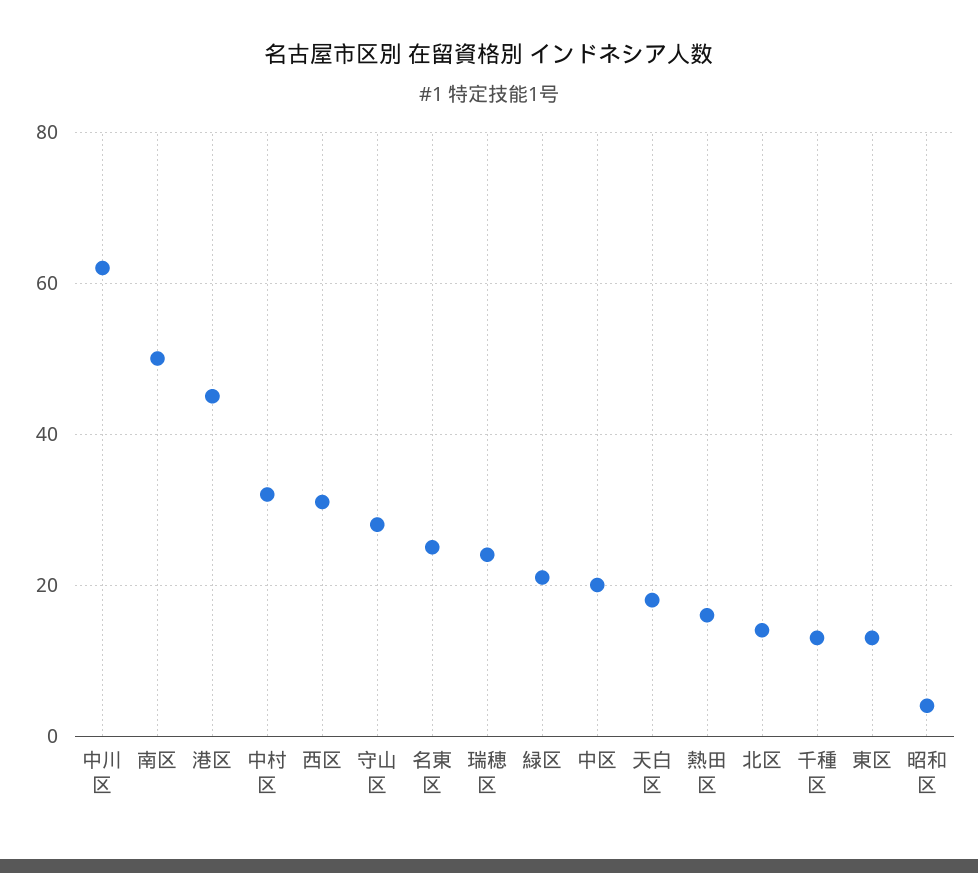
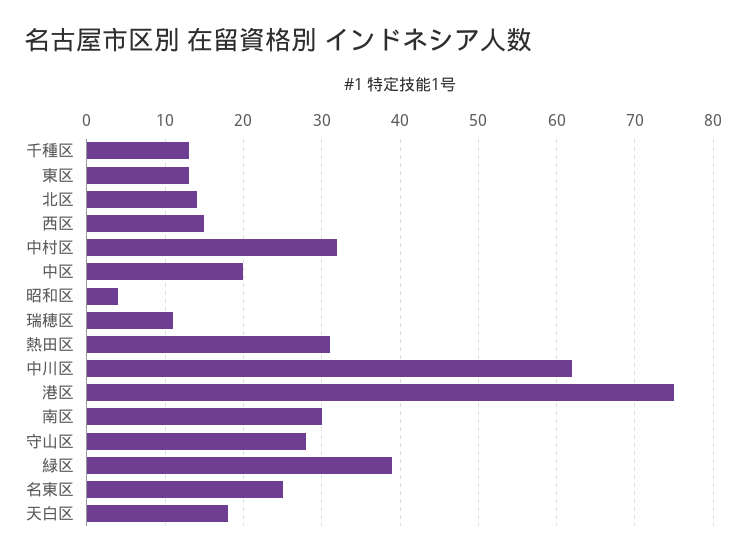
南区: 50 -> 30
港区: 45 -> 75
西区: 30 -> 15
瑞穂区: 25 -> 11
緑区: 20 -> 39
熱田区: 15 -> 31

